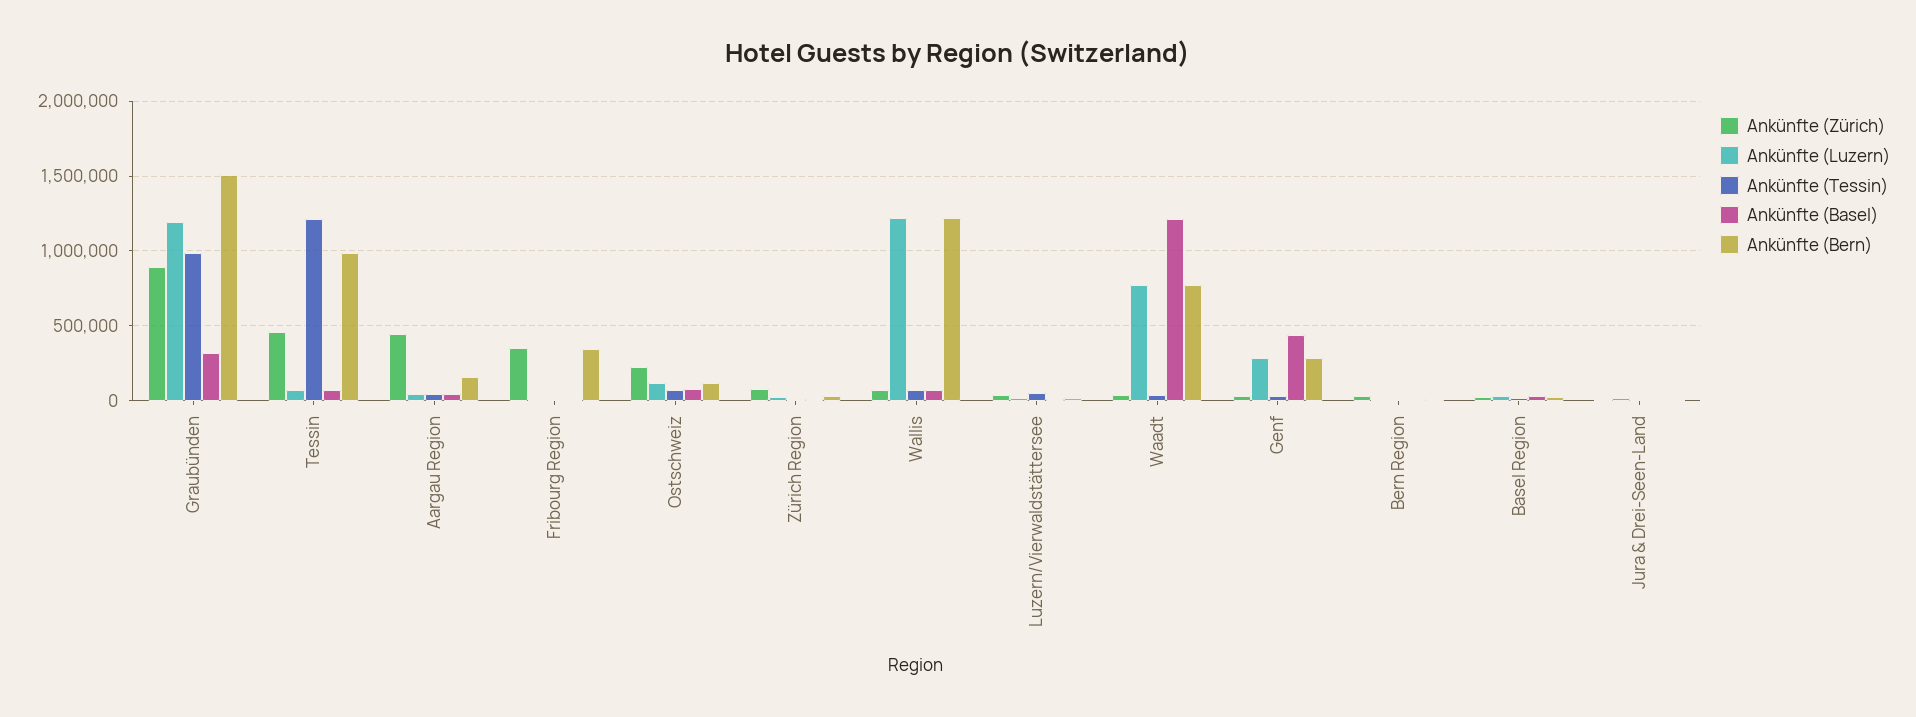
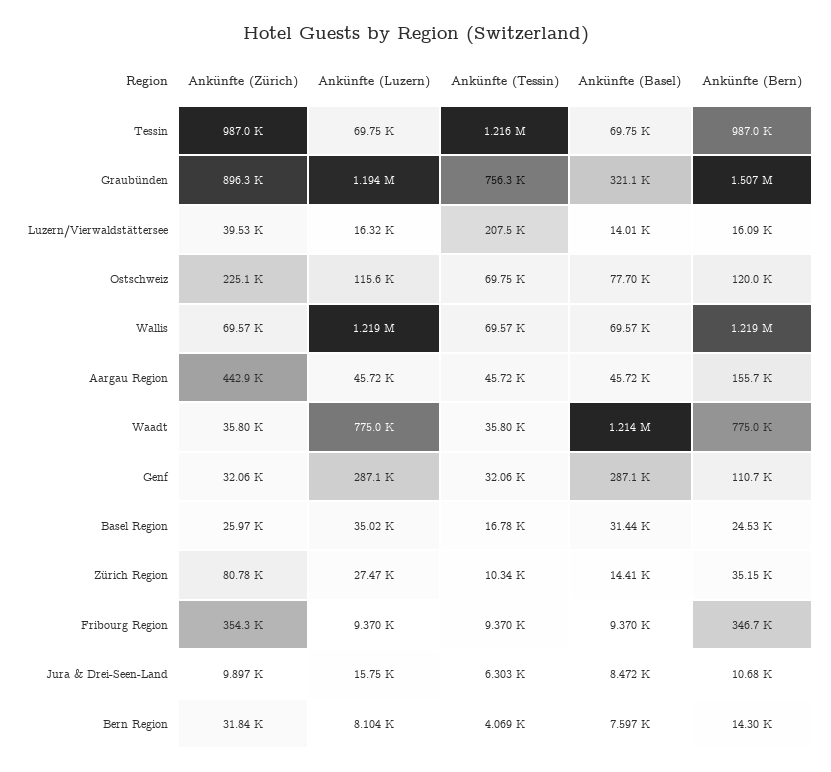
Ankünfte (Tessin), Graubünden: 1000000 -> 756300
Ankünfte (Zürich), Tessin: 450000 -> 987000
Ankünfte (Tessin), Luzern/Vierwaldstättersee: 50000 -> 207500
Ankünfte (Basel), Genf: 450000 -> 287100
Ankünfte (Bern), Genf: 300000 -> 110700

